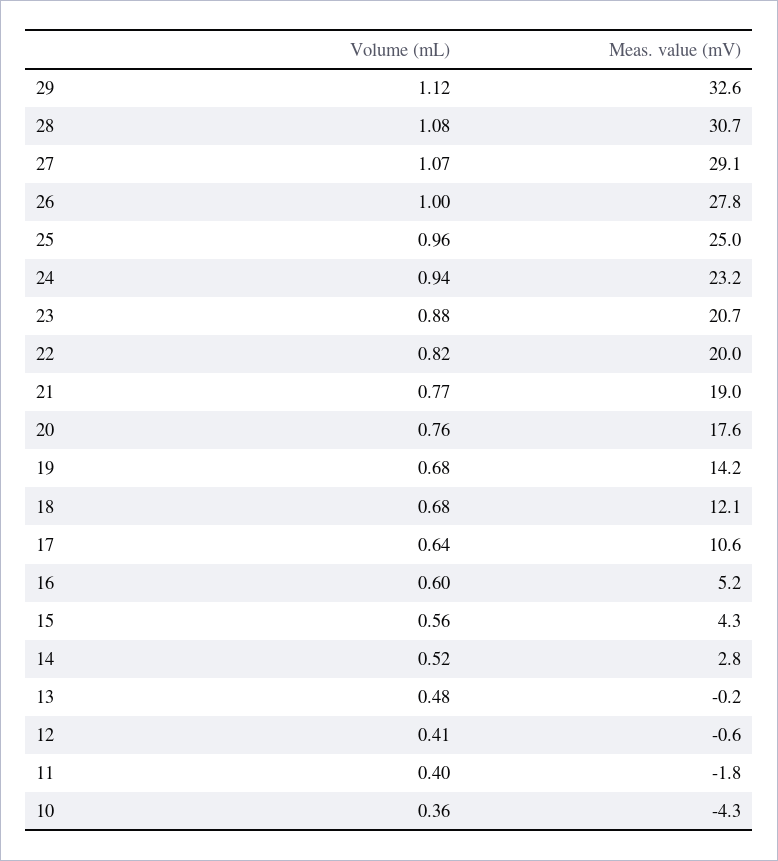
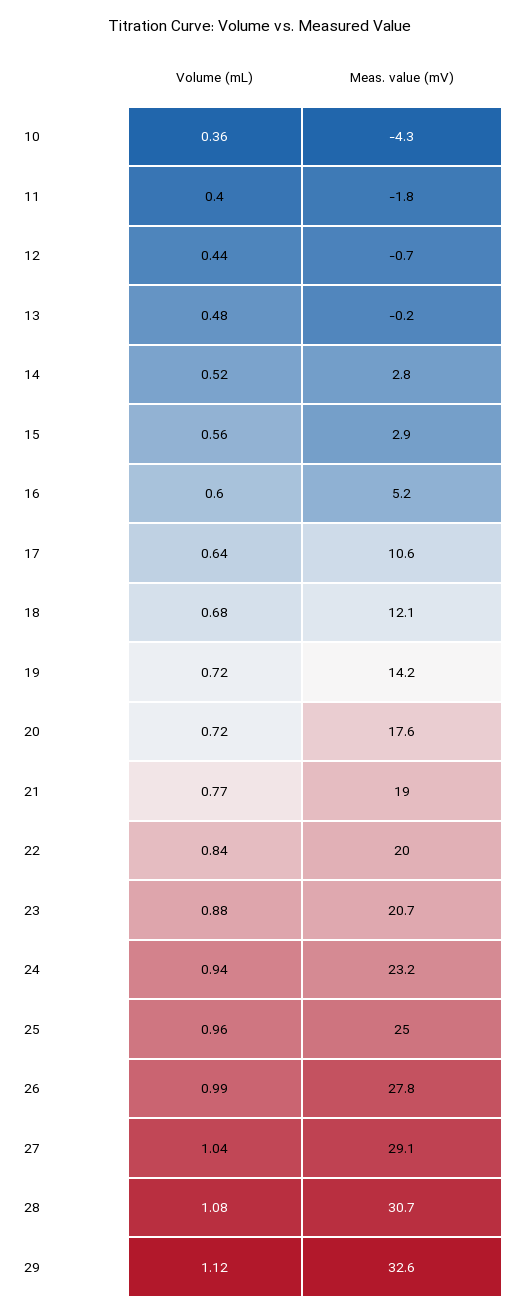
Volume (mL), 27: 1.07 -> 1.04
Volume (mL), 26: 1 -> 0.99
Volume (mL), 22: 0.82 -> 0.84
Volume (mL), 20: 0.76 -> 0.72
Volume (mL), 19: 0.68 -> 0.72
Meas. value (mV), 15: 4.3 -> 2.9
Volume (mL), 12: 0.41 -> 0.44
Meas. value (mV), 12: -0.6 -> -0.7

